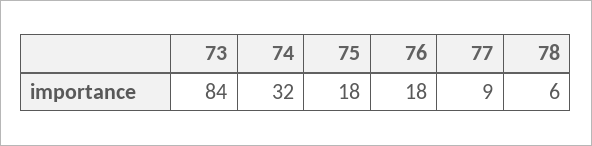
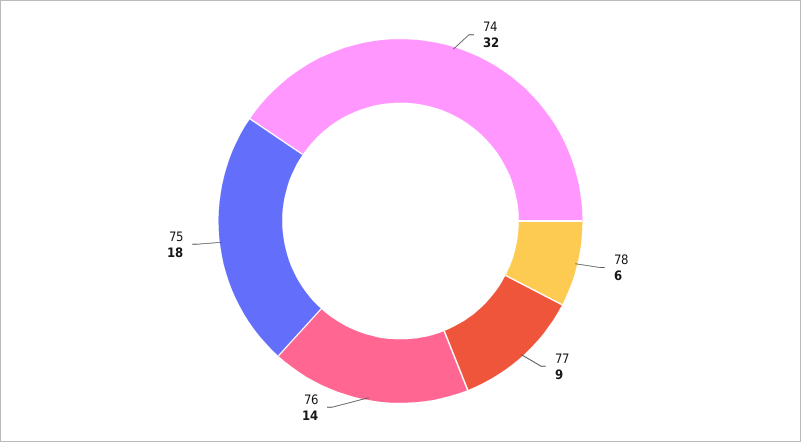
73: 84 -> none
76: 18 -> 14

